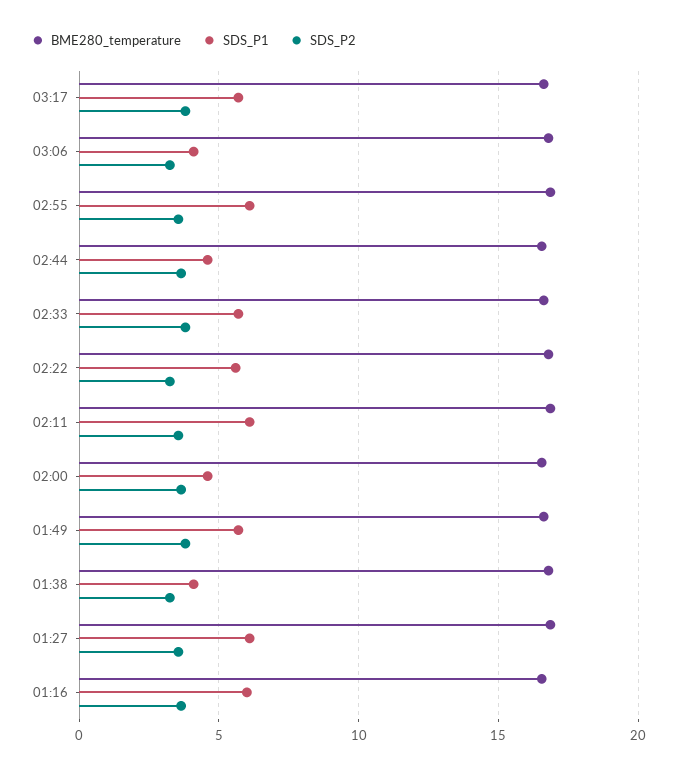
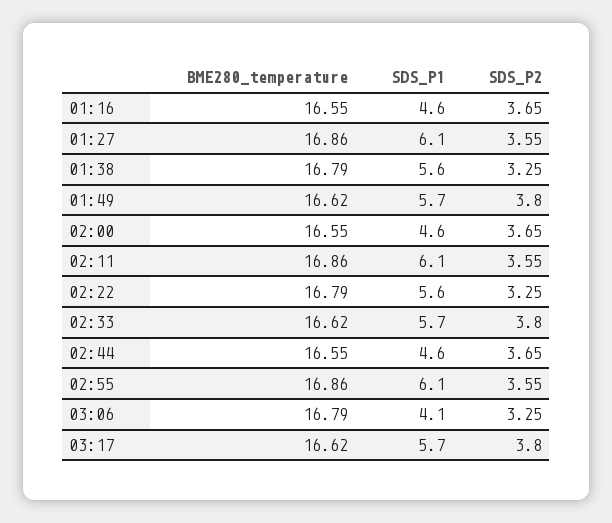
SDS_P1, 01:38: 4 -> 5.6
SDS_P1, 01:16: 6 -> 4.6

